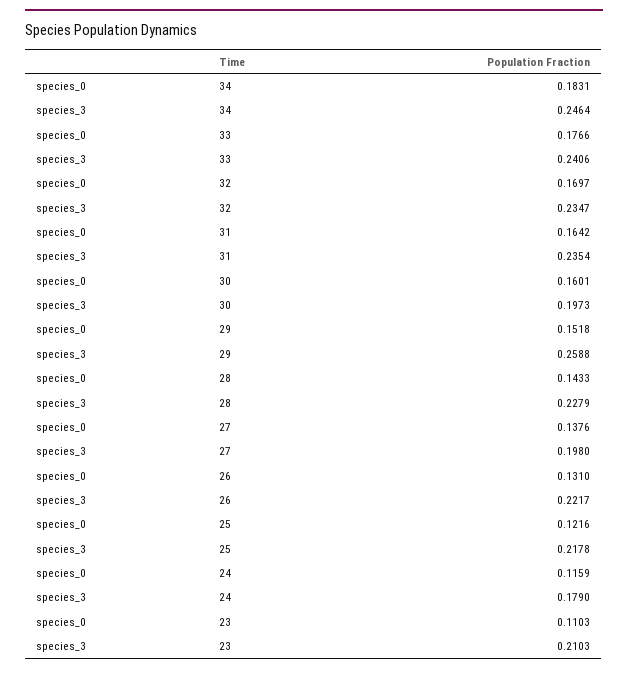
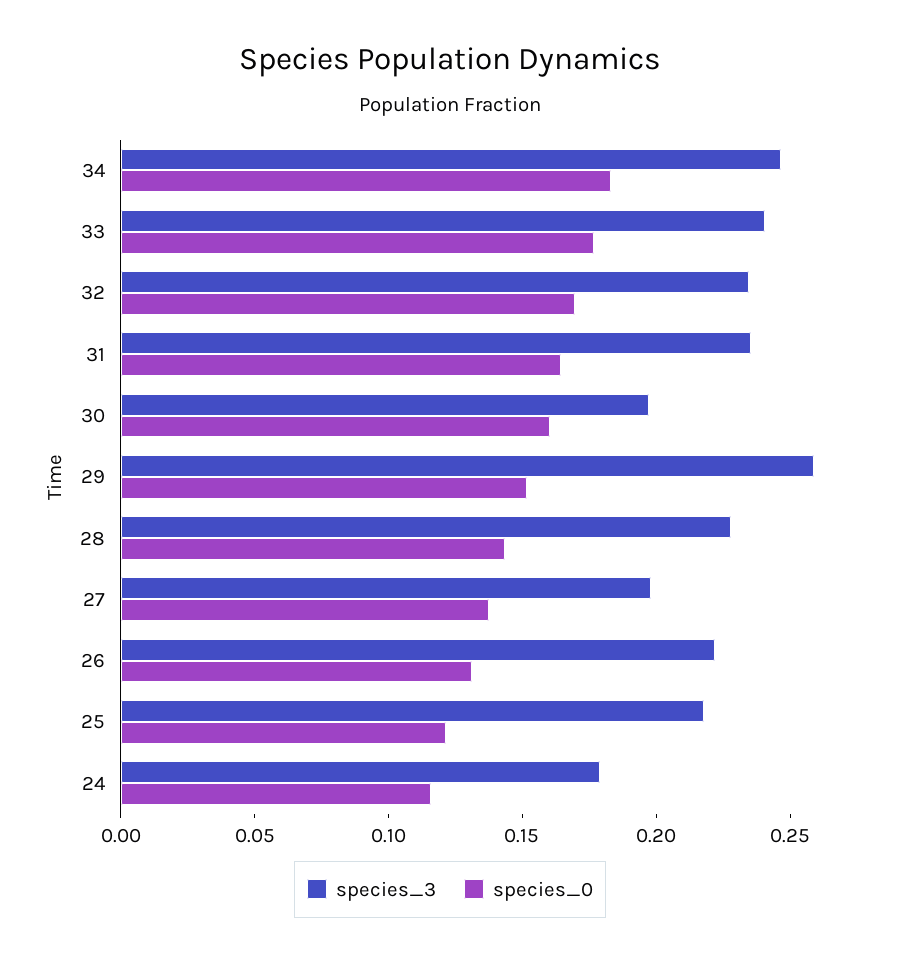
species_0, 23: 0.1103 -> none
species_3, 23: 0.2103 -> none

